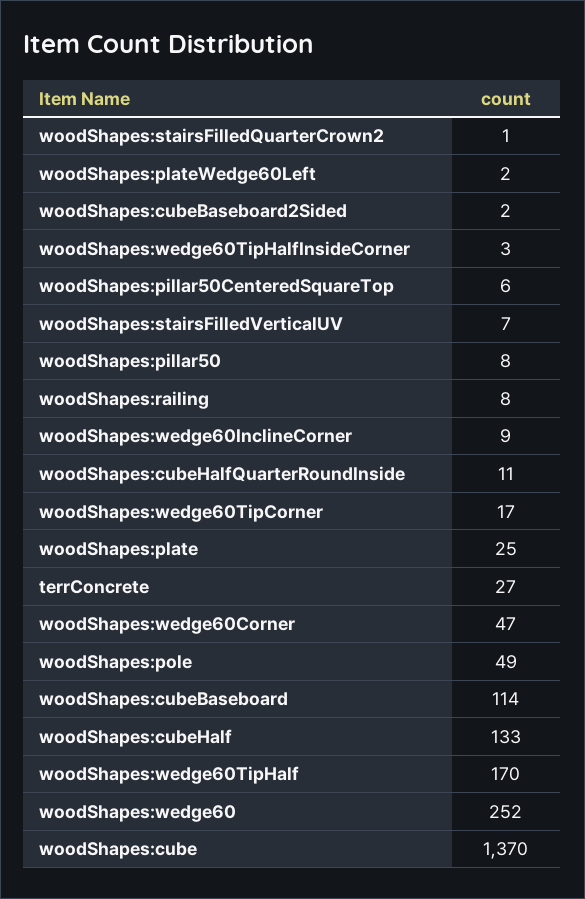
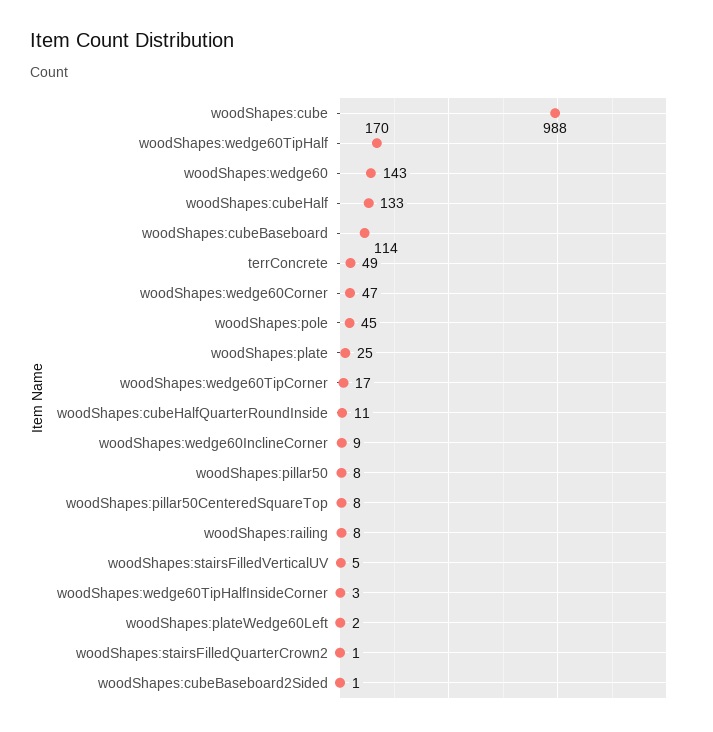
woodShapes:cubeBaseboard2Sided: 2 -> 1
woodShapes:pillar50CenteredSquareTop: 6 -> 8
woodShapes:stairsFilledVerticalUV: 7 -> 5
terrConcrete: 27 -> 49
woodShapes:pole: 49 -> 45
woodShapes:wedge60: 252 -> 143
woodShapes:cube: 1370 -> 988

